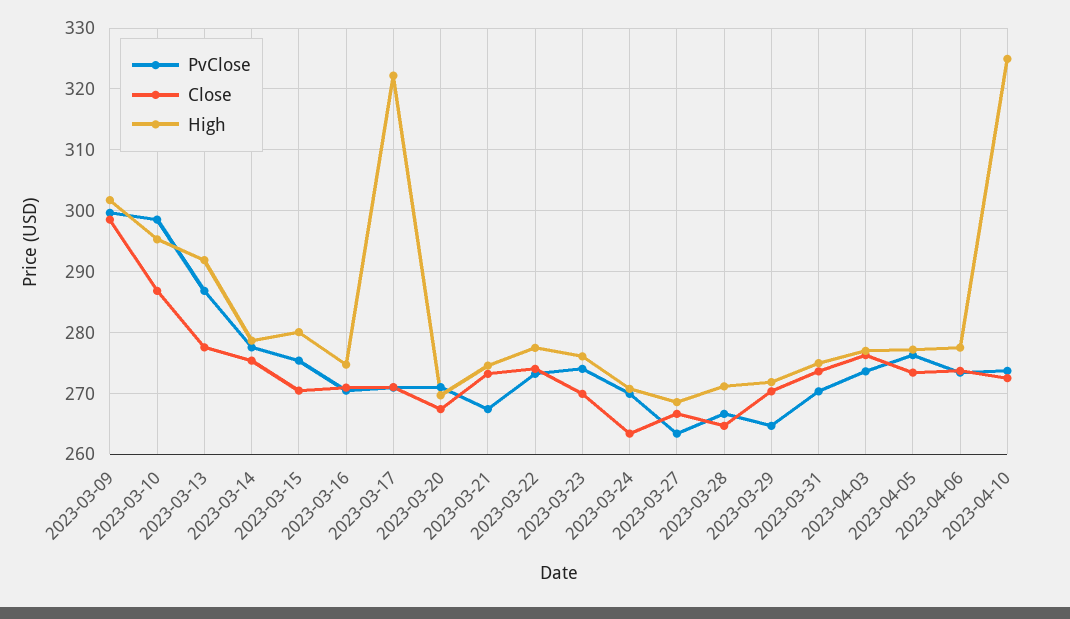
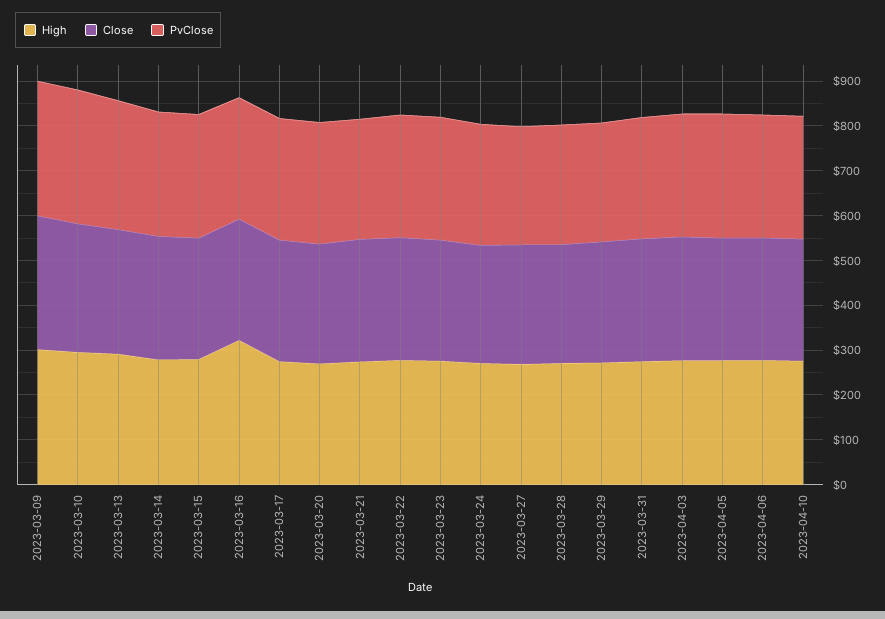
High, 2023-03-16: 275 -> 320
High, 2023-03-17: 322 -> 280
High, 2023-04-10: 325 -> 280

